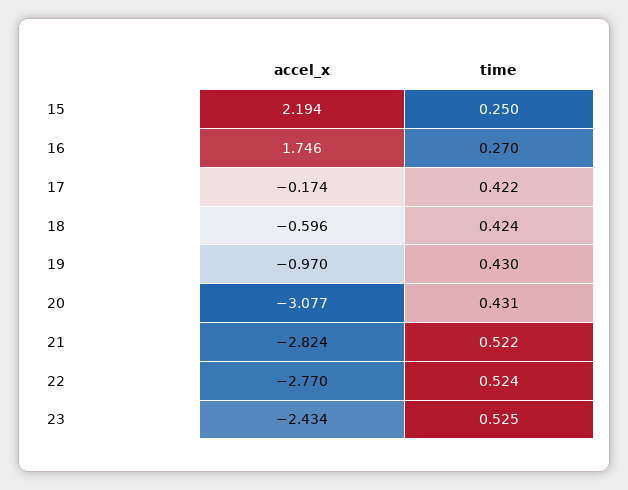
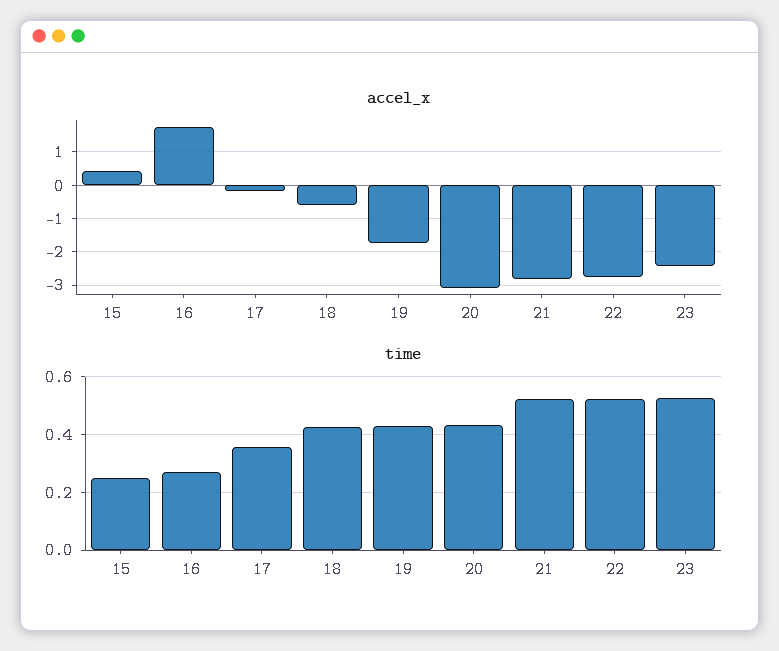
accel_x, 15: 2.194 -> 0.4
time, 17: 0.422 -> 0.35
accel_x, 19: -0.97 -> -1.8

